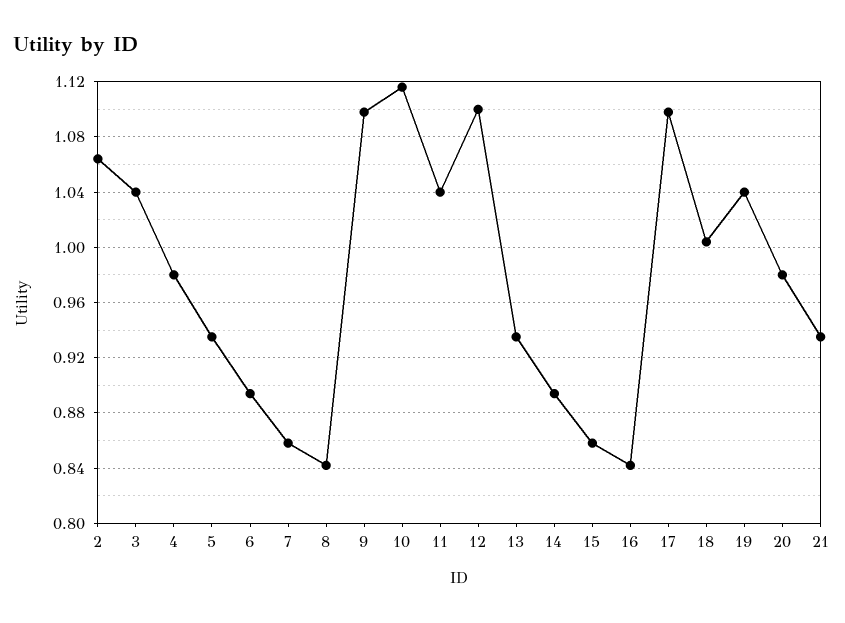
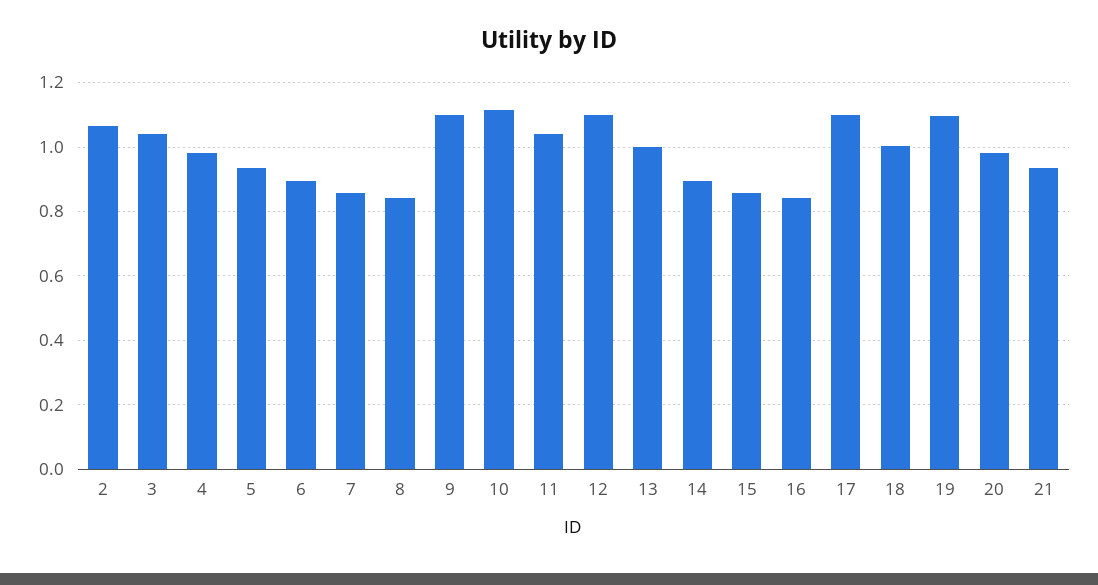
13: 0.935 -> 1
19: 1.04 -> 1.1

